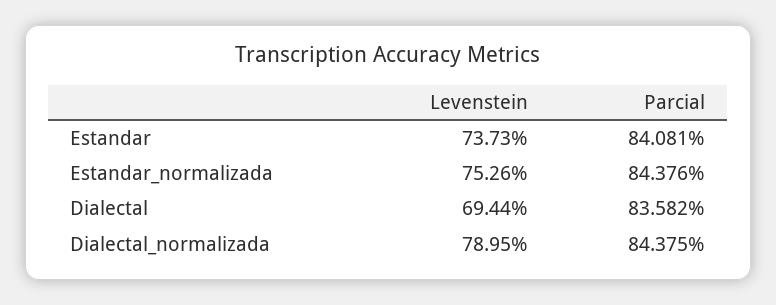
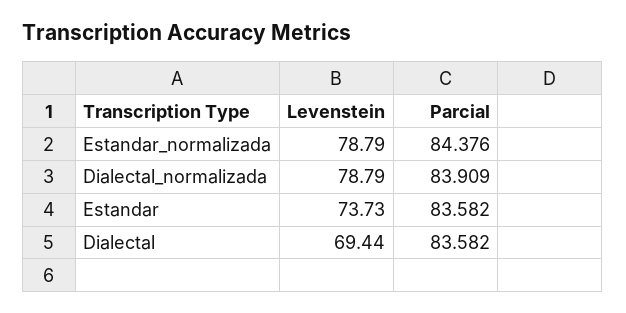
Parcial, Estandar: 84.081 -> 83.582
Levenstein, Estandar_normalizada: 75.26 -> 78.79
Levenstein, Dialectal_normalizada: 78.95 -> 78.79
Parcial, Dialectal_normalizada: 84.375 -> 83.909

